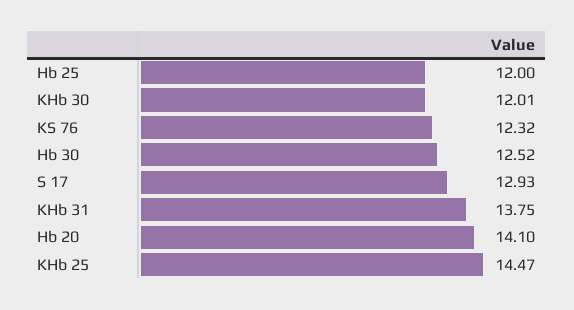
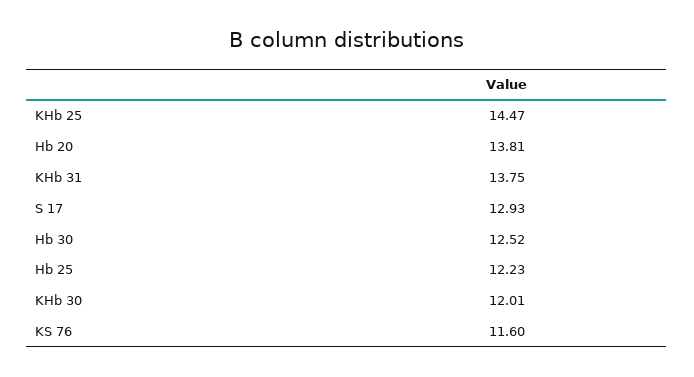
Hb 25: 12 -> 12.23
KS 76: 12.32 -> 11.6
Hb 20: 14.1 -> 13.81

